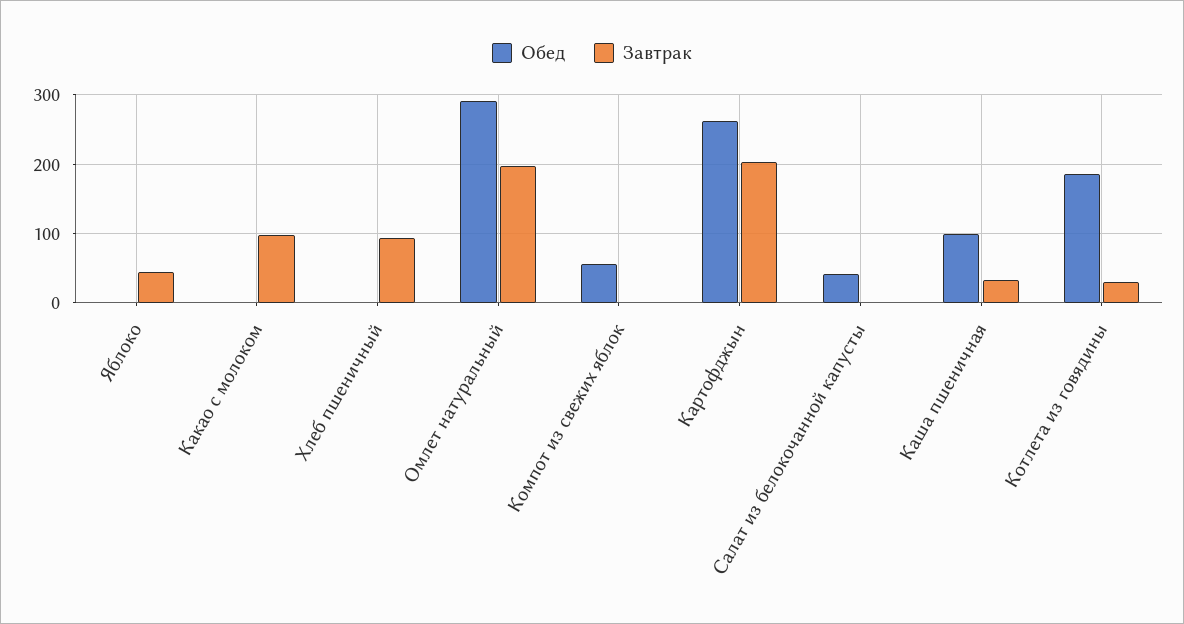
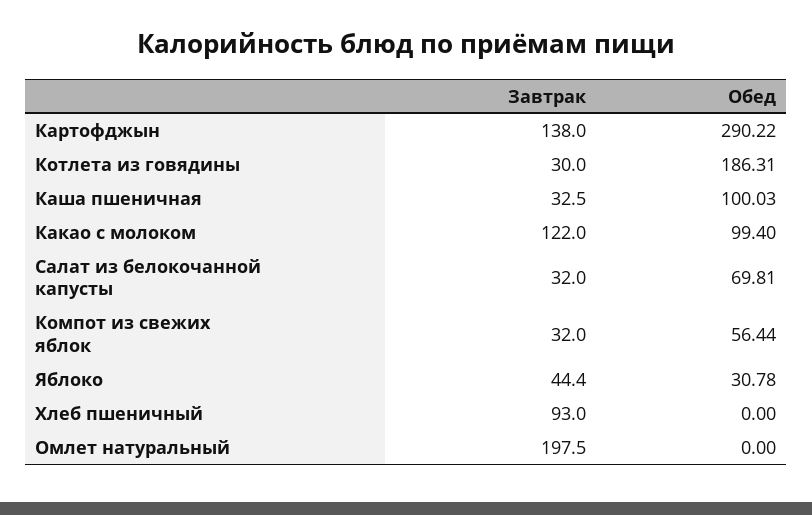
Обед, Яблоко: 0 -> 30.78
Обед, Какао с молоком: 0 -> 99.4
Завтрак, Какао с молоком: 100 -> 122
Обед, Омлет натуральный: 290 -> 0
Завтрак, Компот из свежих яблок: 0 -> 32
Обед, Картофджын: 260 -> 290.22
Завтрак, Картофджын: 200 -> 138
Обед, Салат из белокочанной капусты: 40 -> 69.81
Завтрак, Салат из белокочанной капусты: 0 -> 32

